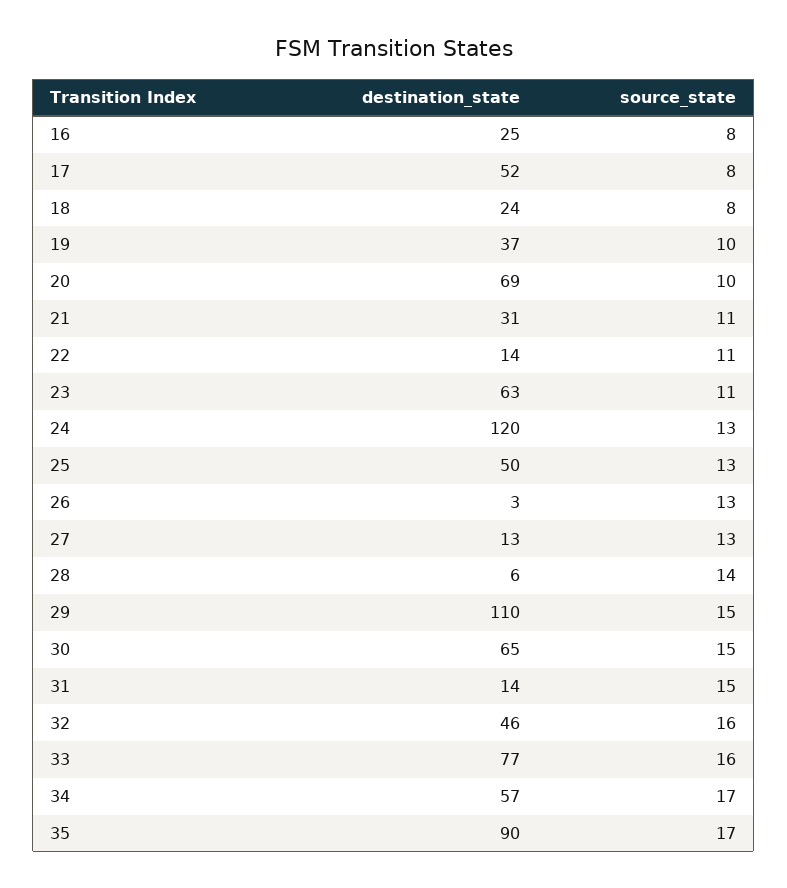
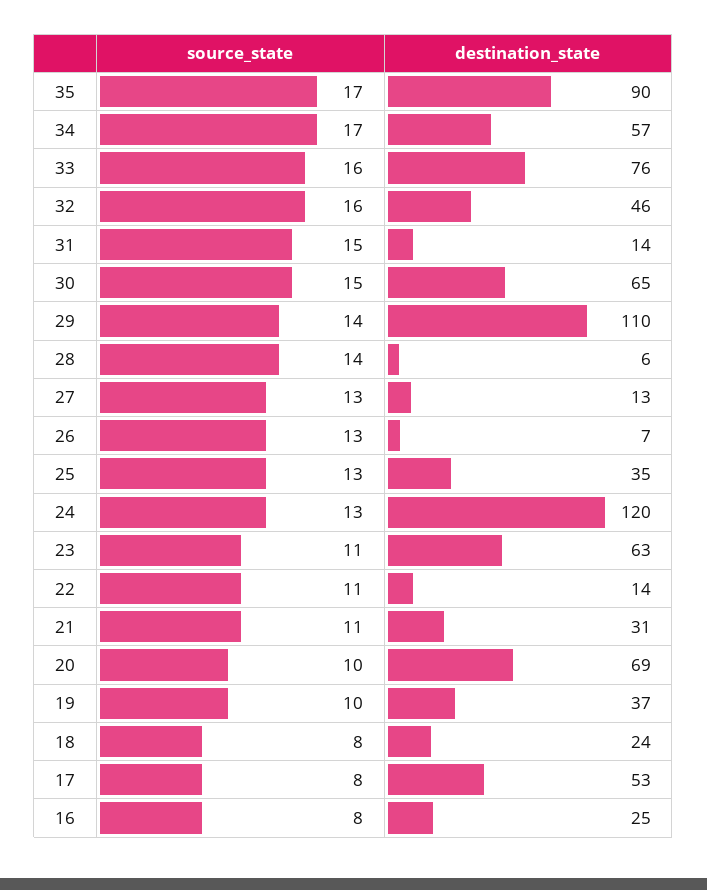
destination_state, 17: 52 -> 53
destination_state, 25: 50 -> 35
destination_state, 26: 3 -> 7
source_state, 29: 15 -> 14
destination_state, 33: 77 -> 76

